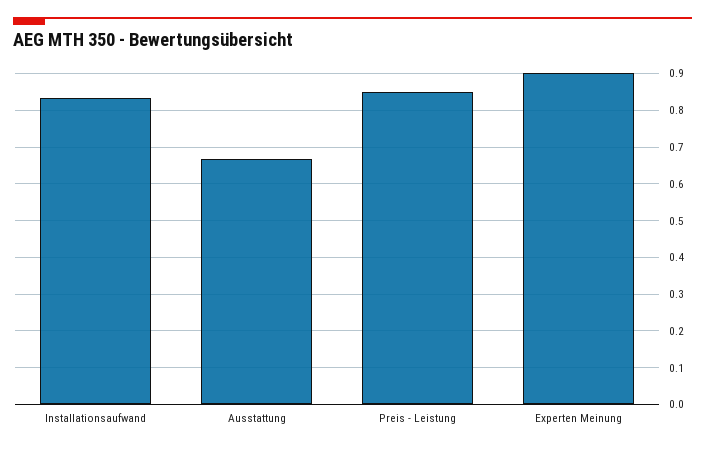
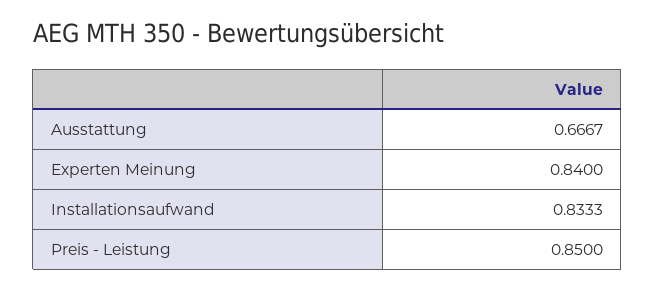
Experten Meinung: 0.9 -> 0.84

